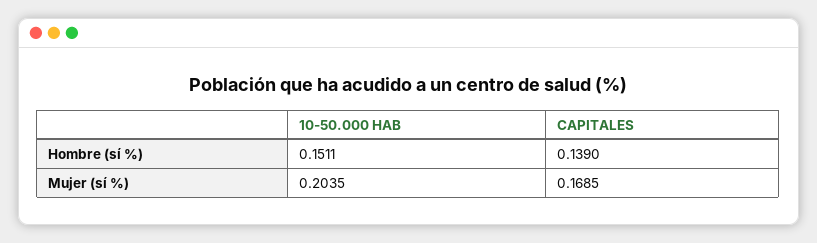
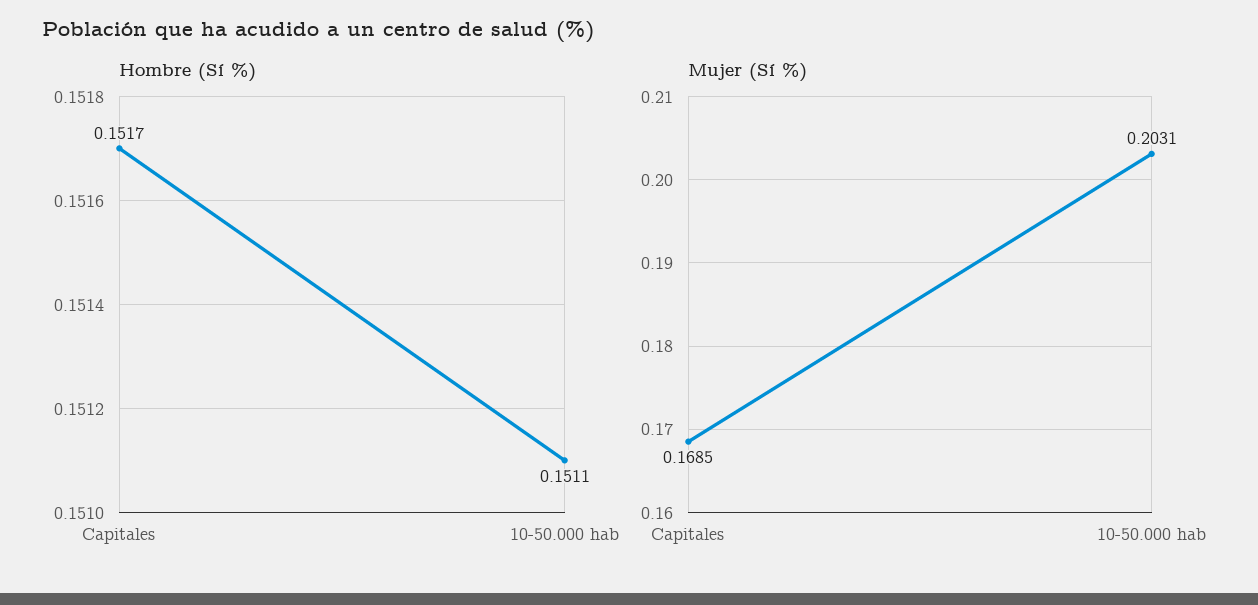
Hombre (sí %), CAPITALES: 0.139 -> 0.1517
Mujer (sí %), 10-50.000 HAB: 0.2035 -> 0.2031

